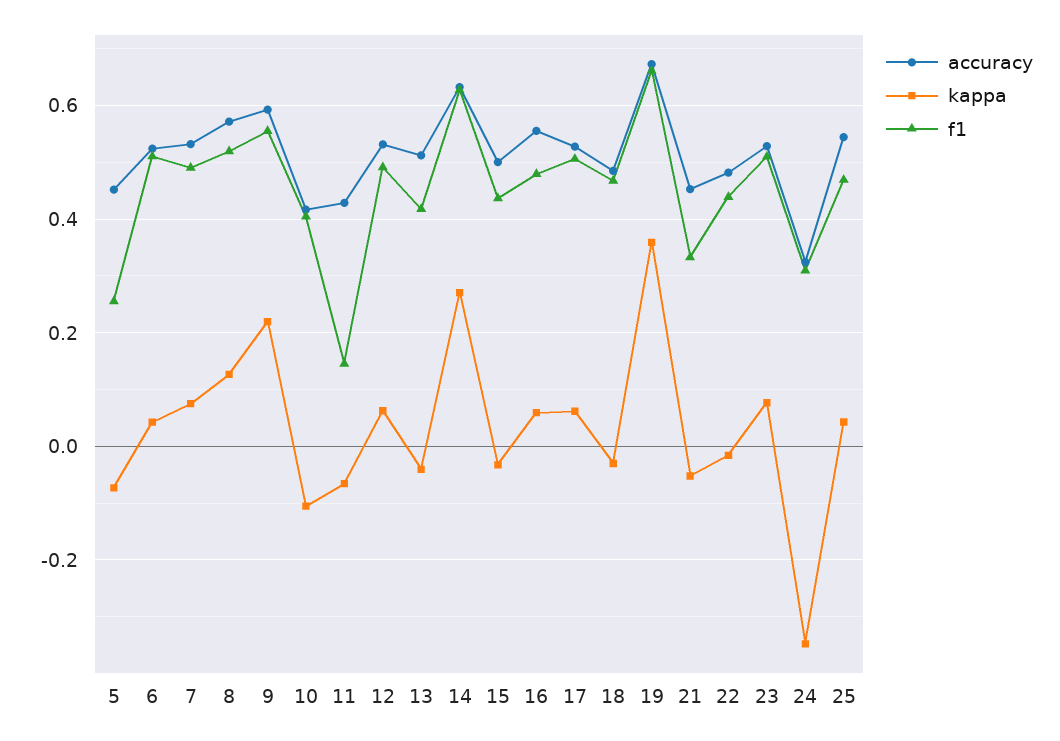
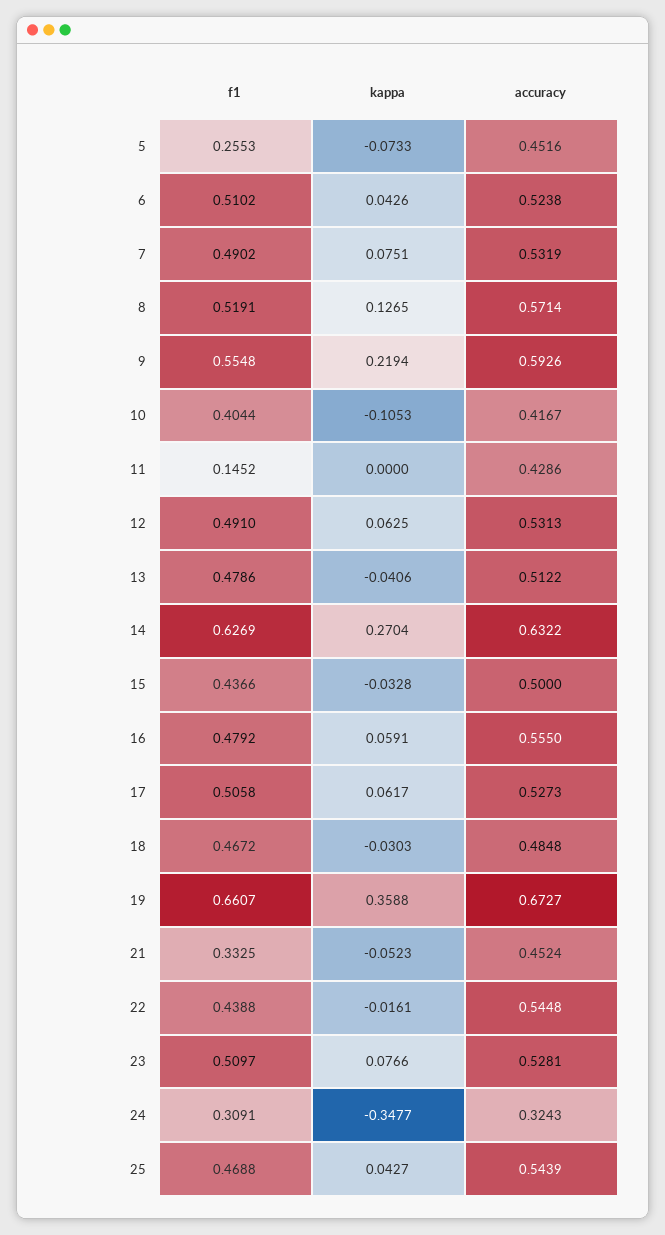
kappa, 11: -0.06 -> 0
f1, 13: 0.42 -> 0.4786
accuracy, 22: 0.48 -> 0.5448

